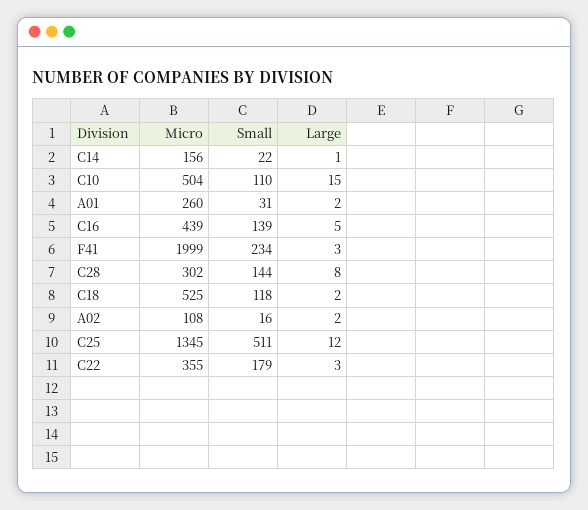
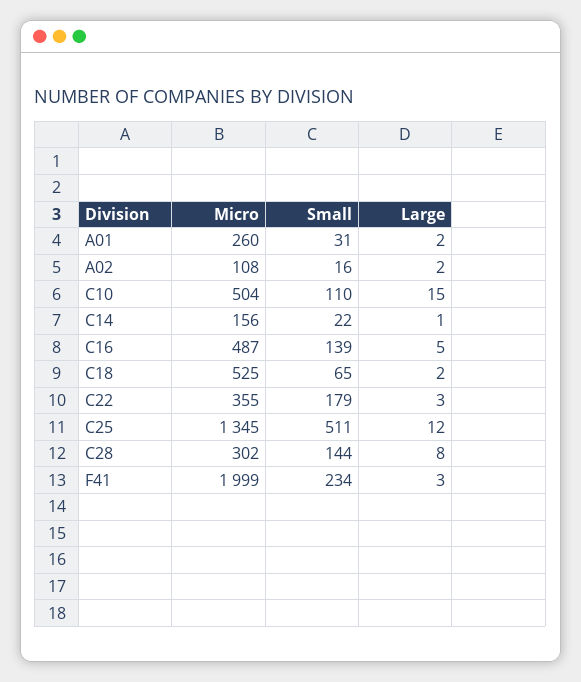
Micro, C16: 439 -> 487
Small, C18: 118 -> 65

